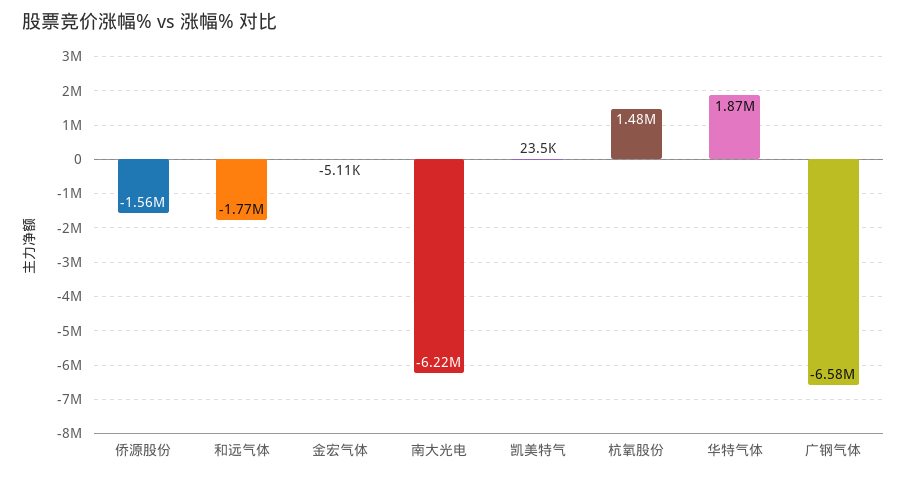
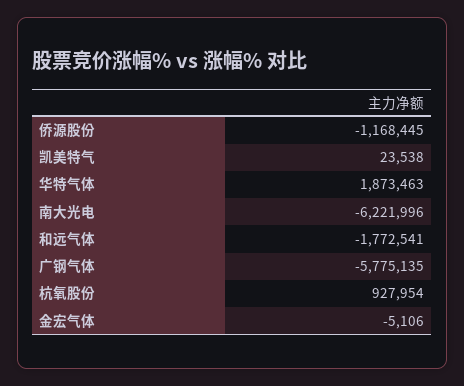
侨源股份: -1560000 -> -1168445
杭氧股份: 1480000 -> 927954
广钢气体: -6580000 -> -5775135

